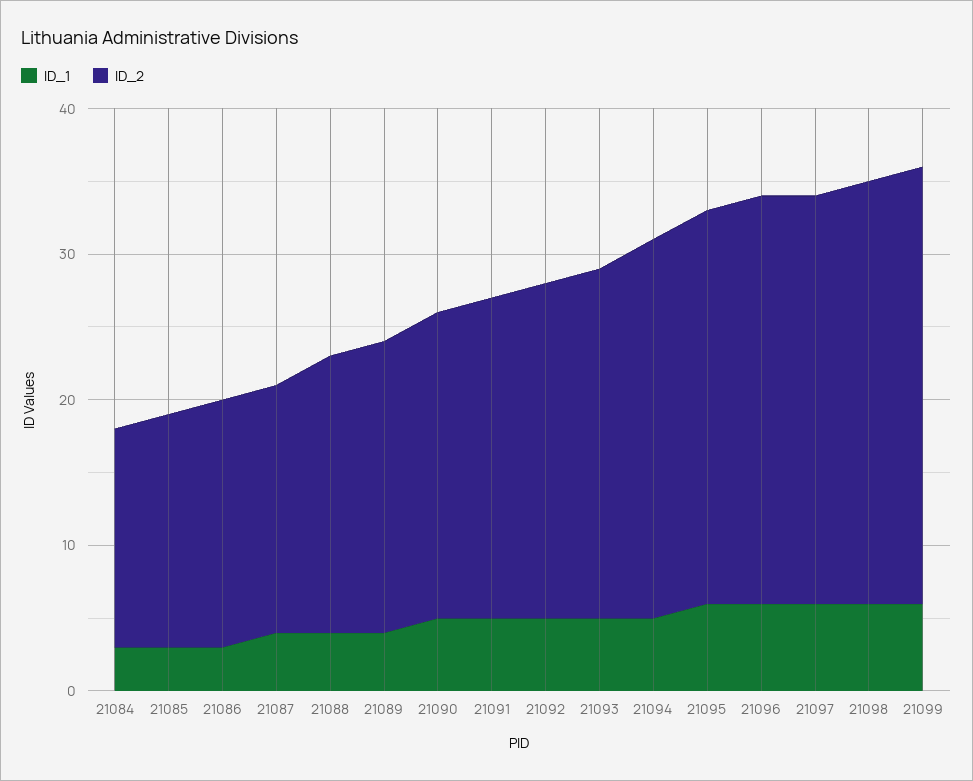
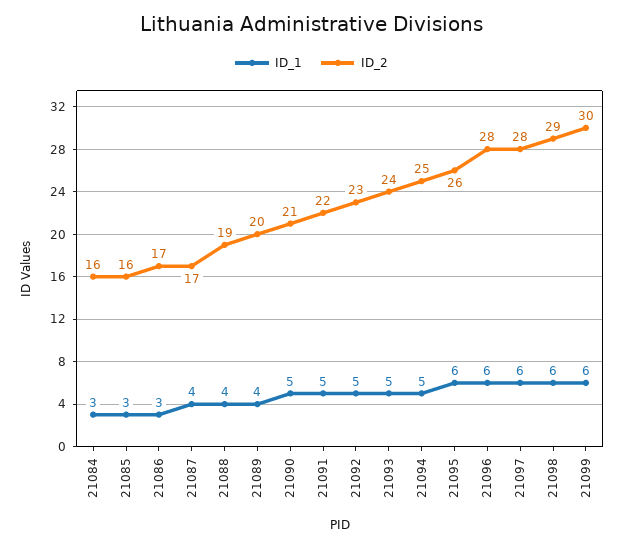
ID_2, 21084: 15 -> 16
ID_2, 21094: 26 -> 25
ID_2, 21095: 27 -> 26

